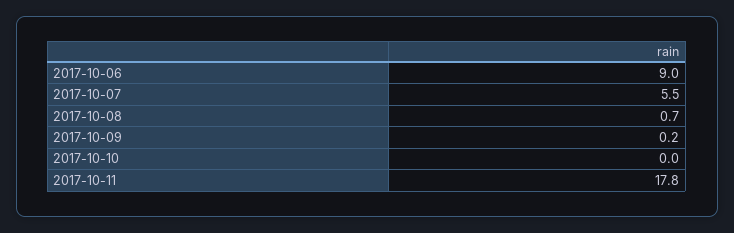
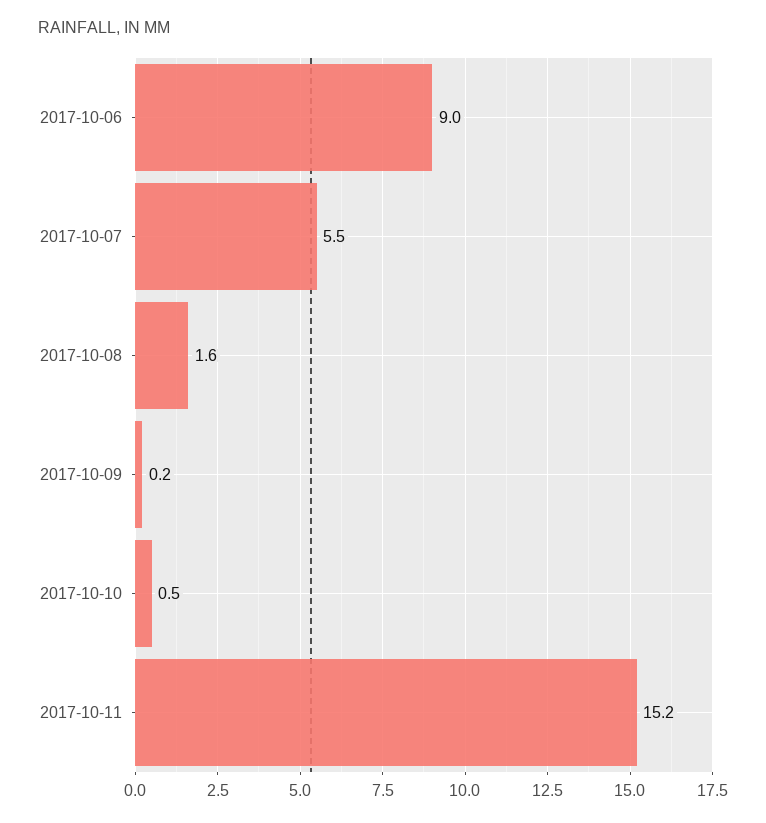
2017-10-08: 0.7 -> 1.6
2017-10-10: 0 -> 0.5
2017-10-11: 17.8 -> 15.2

